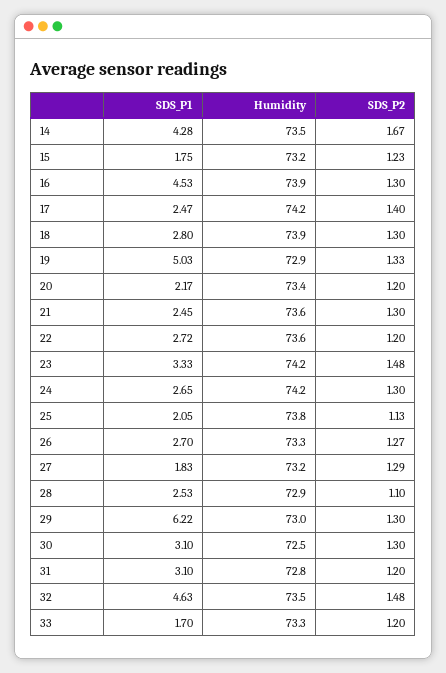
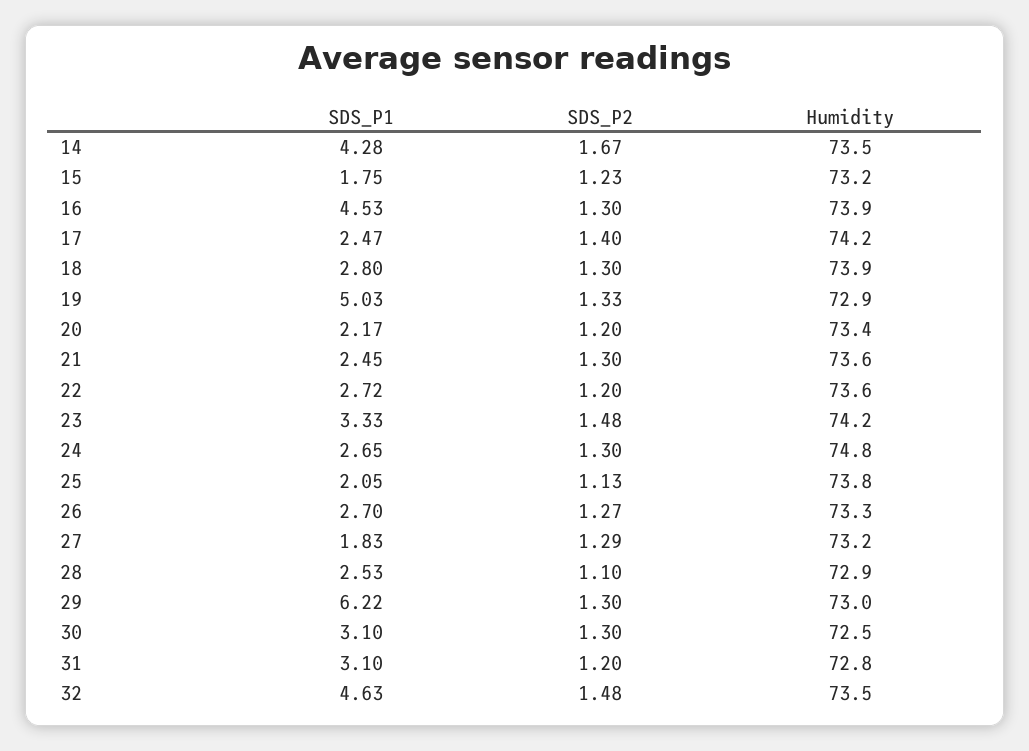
Humidity, 24: 74.2 -> 74.8
SDS_P1, 33: 1.7 -> none
Humidity, 33: 73.3 -> none
SDS_P2, 33: 1.2 -> none

